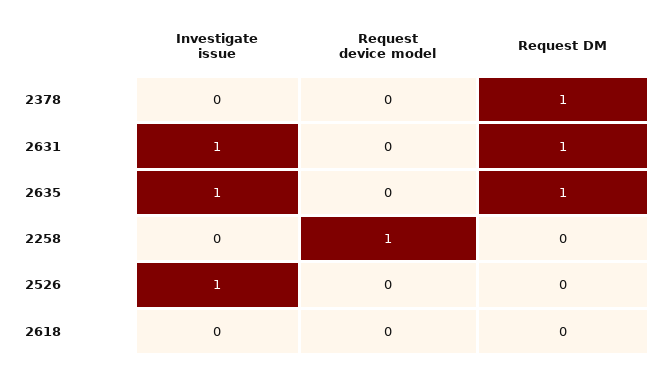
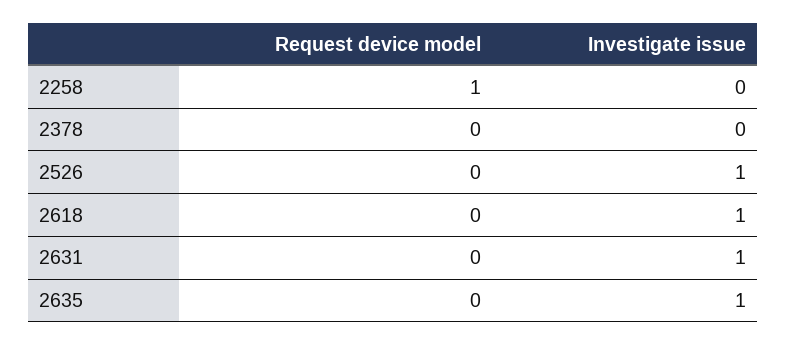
Request DM, 2378: 1 -> none
Request DM, 2631: 1 -> none
Request DM, 2635: 1 -> none
Request DM, 2258: 0 -> none
Request DM, 2526: 0 -> none
Investigate issue, 2618: 0 -> 1
Request DM, 2618: 0 -> none

